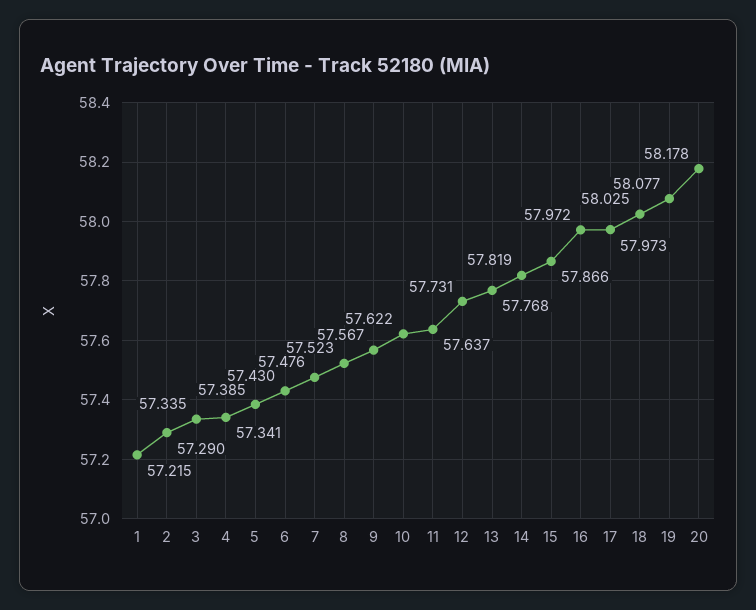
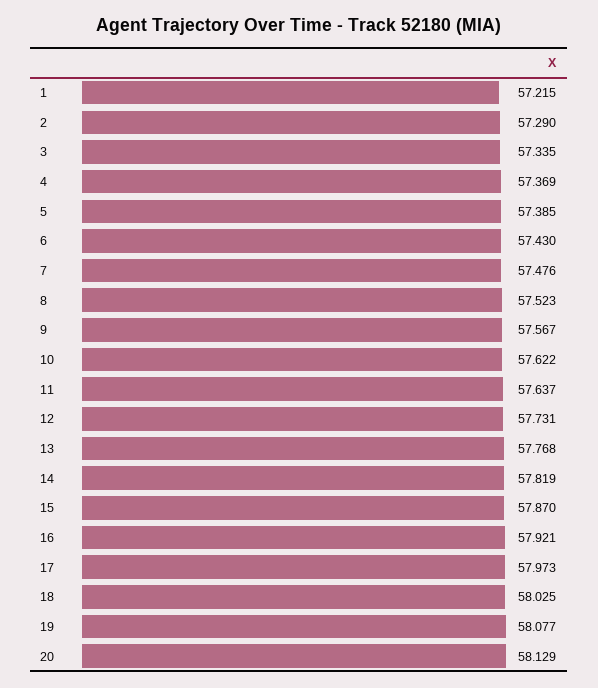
4: 57.341 -> 57.369
15: 57.866 -> 57.87
16: 57.972 -> 57.921
20: 58.178 -> 58.129

